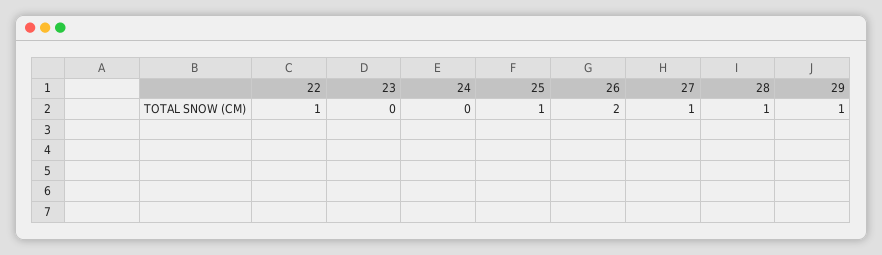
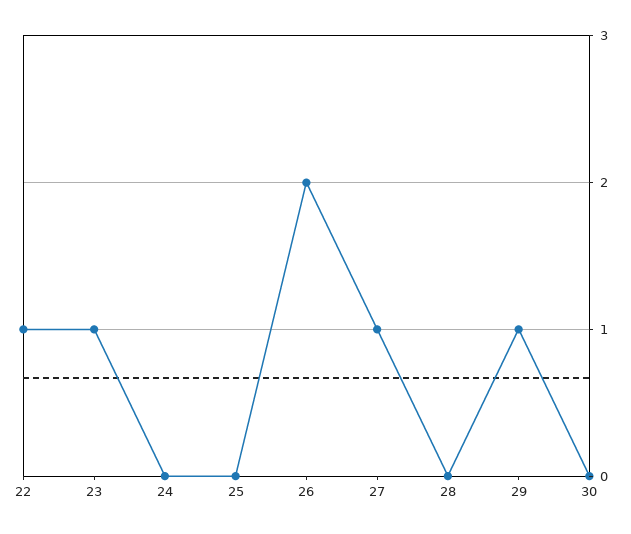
23: 0 -> 1
25: 1 -> 0
28: 1 -> 0
30: none -> 0

